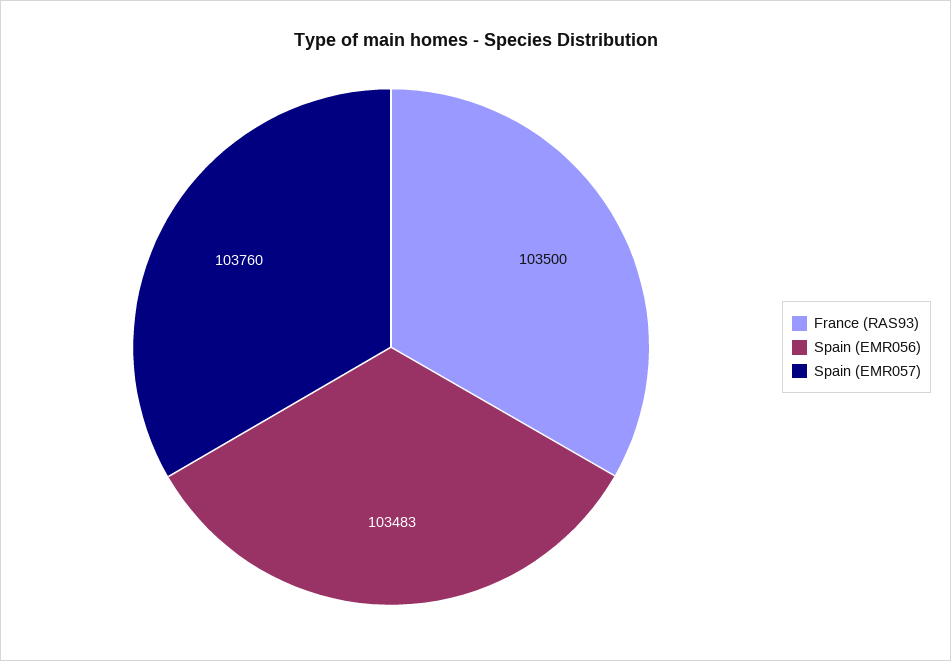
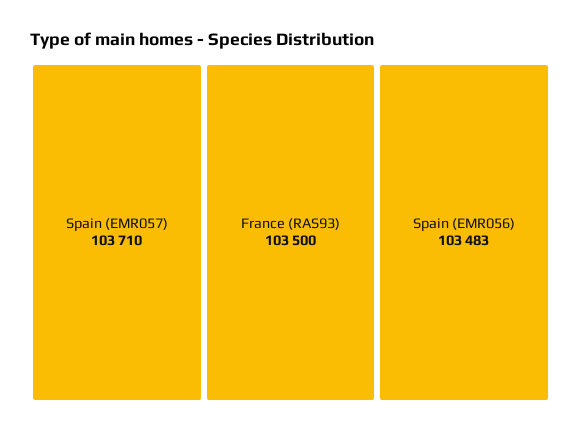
Spain (EMR057): 103760 -> 103710

